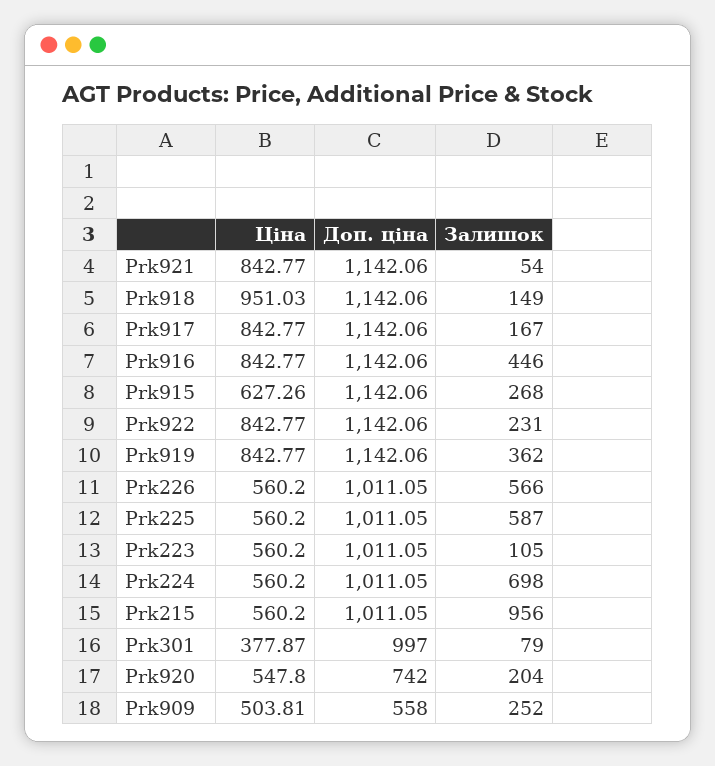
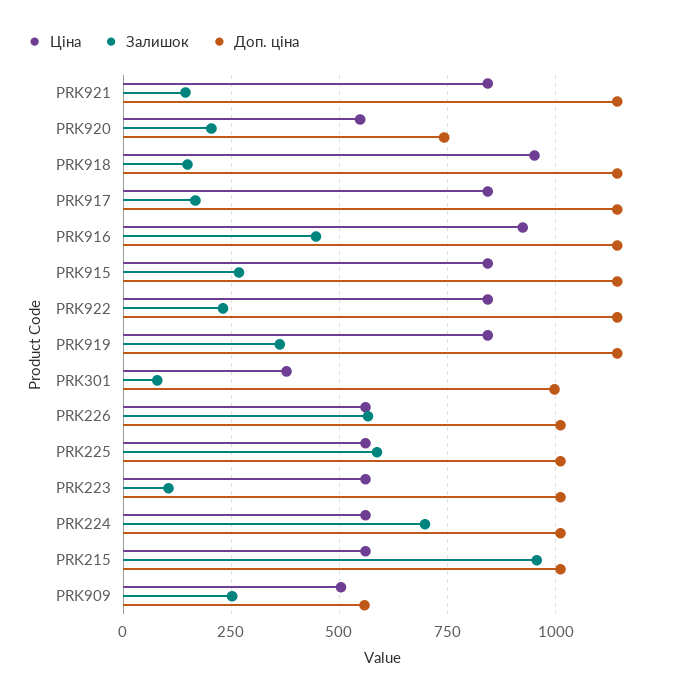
Залишок, Prk921: 54 -> 150
Ціна, Prk916: 842.77 -> 925
Ціна, Prk915: 627.26 -> 850

